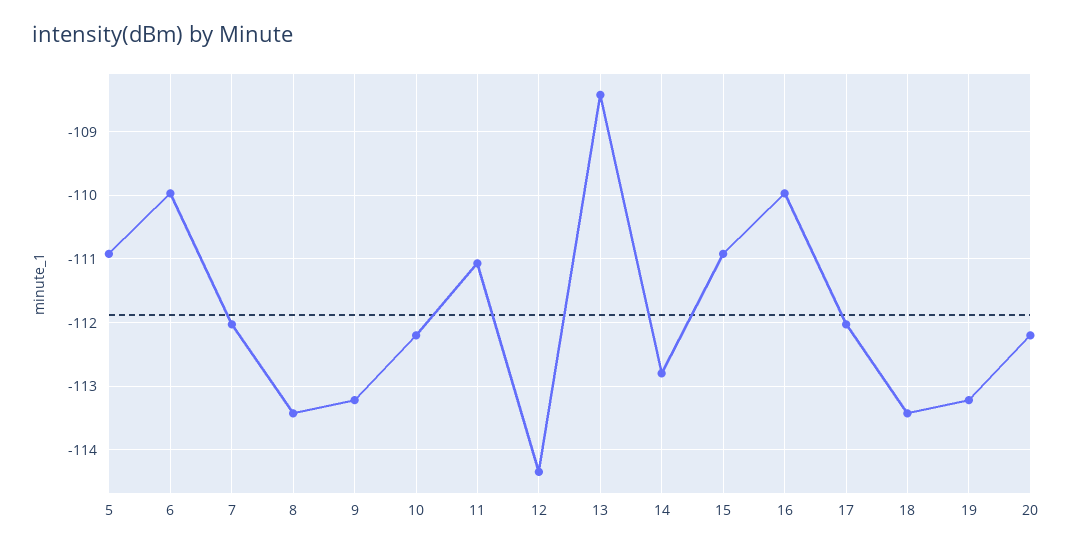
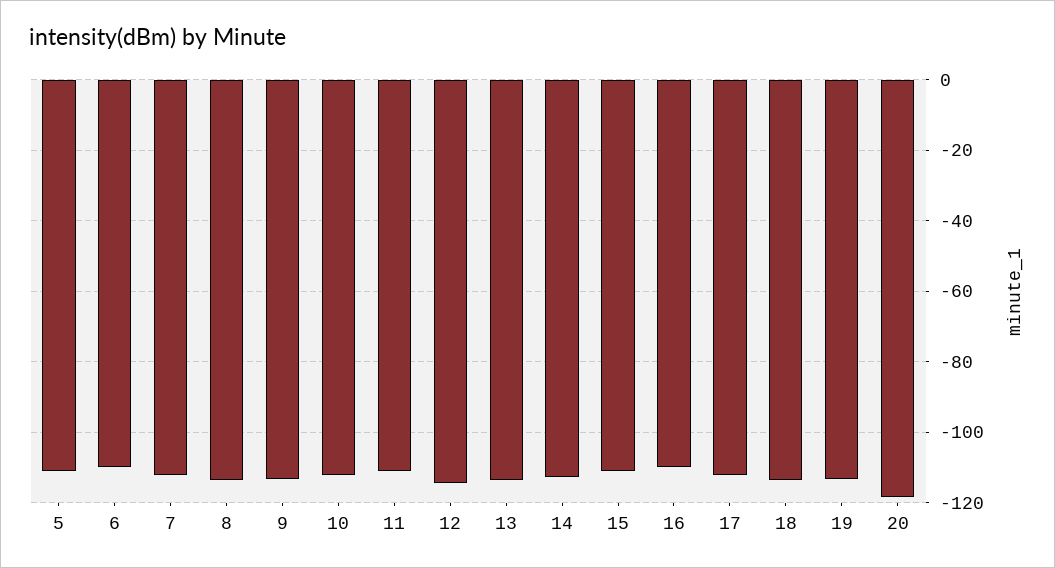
13: -108.4 -> -114
20: -112.2 -> -118

